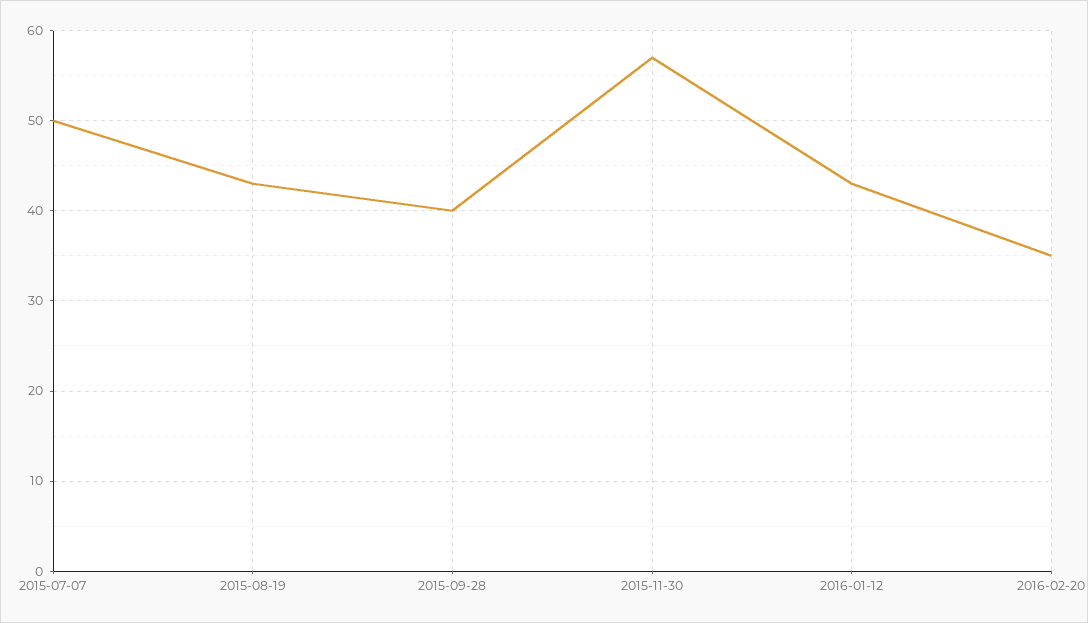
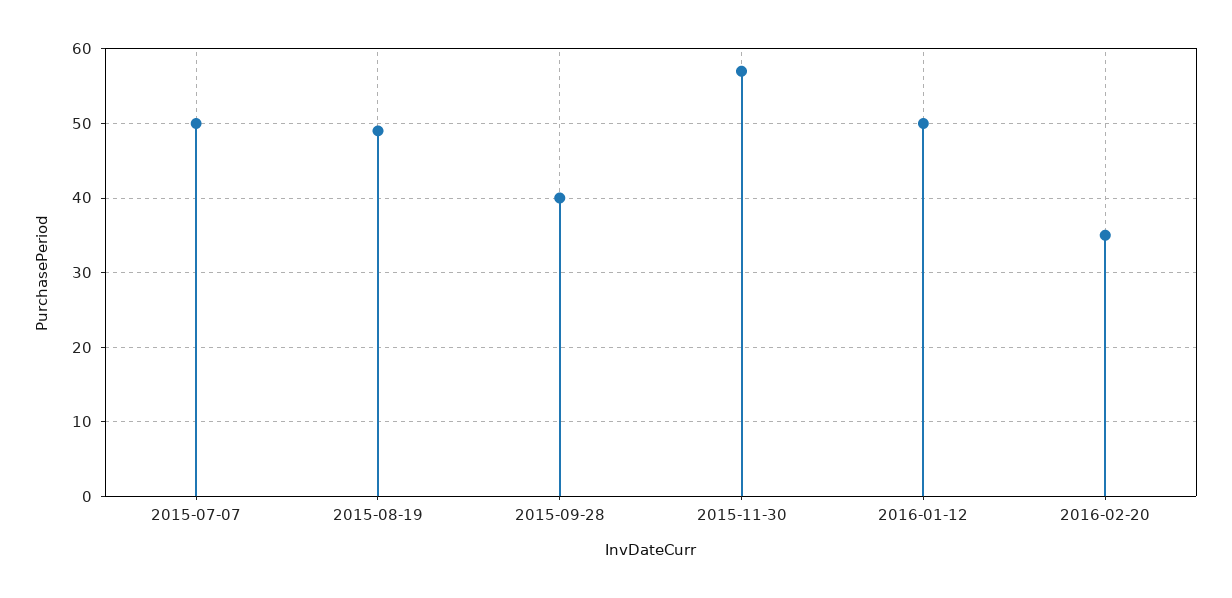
2015-08-19: 43 -> 49
2016-01-12: 43 -> 50

